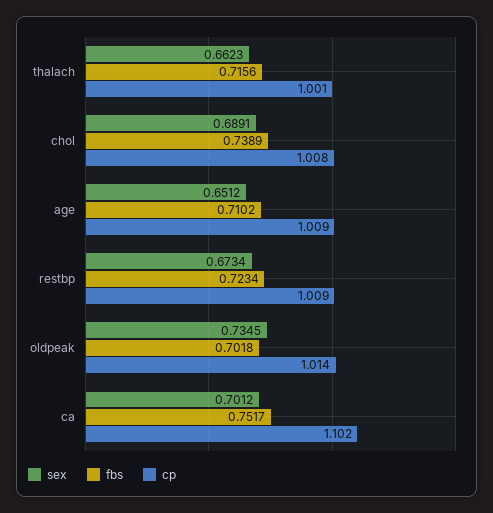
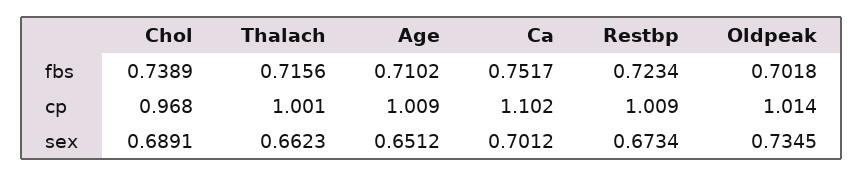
cp, chol: 1.008 -> 0.968

